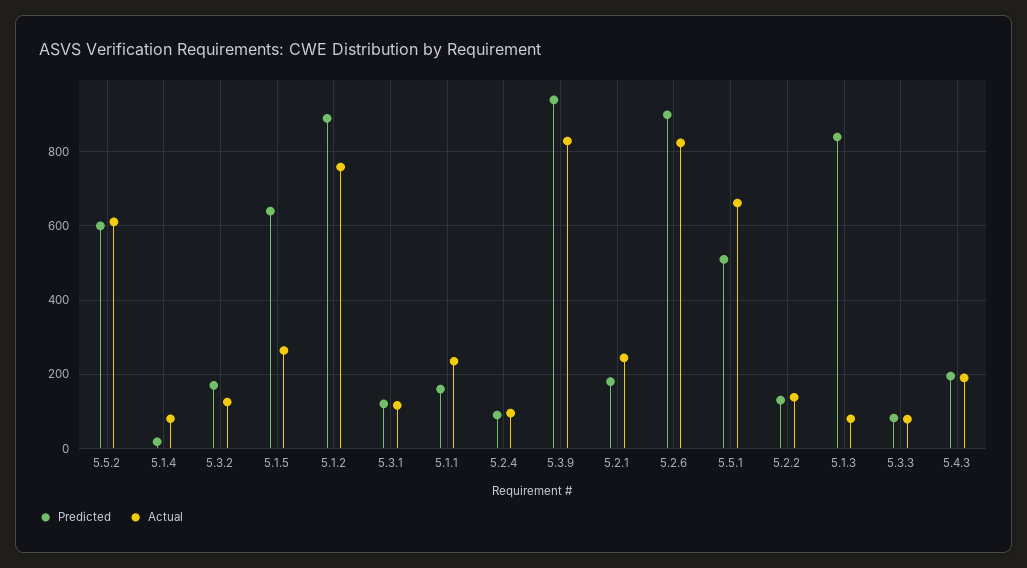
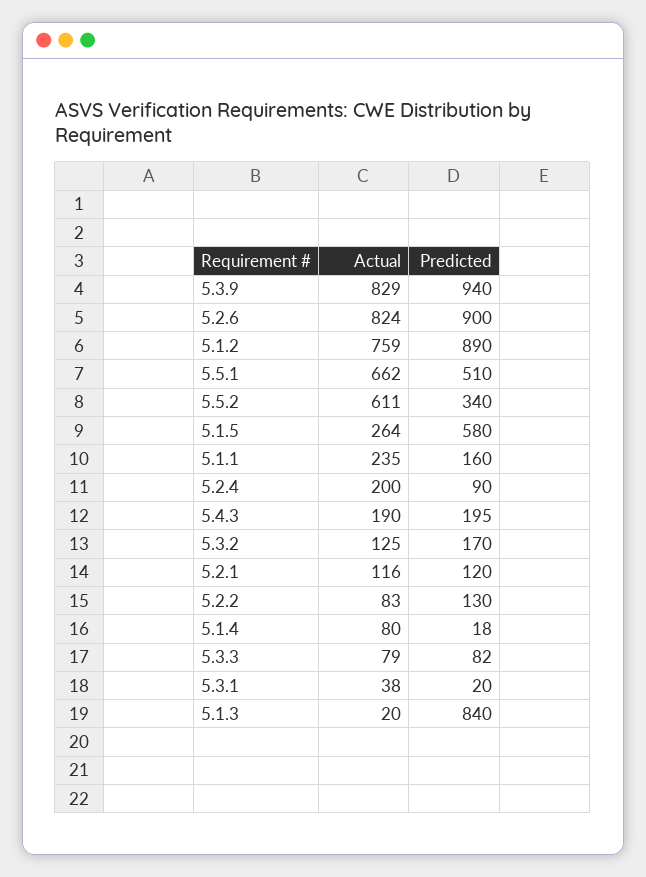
Predicted, 5.5.2: 600 -> 340
Predicted, 5.1.5: 640 -> 580
Predicted, 5.3.1: 120 -> 20
Actual, 5.3.1: 120 -> 38
Actual, 5.2.4: 100 -> 200
Predicted, 5.2.1: 180 -> 120
Actual, 5.2.1: 240 -> 116
Actual, 5.2.2: 140 -> 83
Actual, 5.1.3: 80 -> 20

